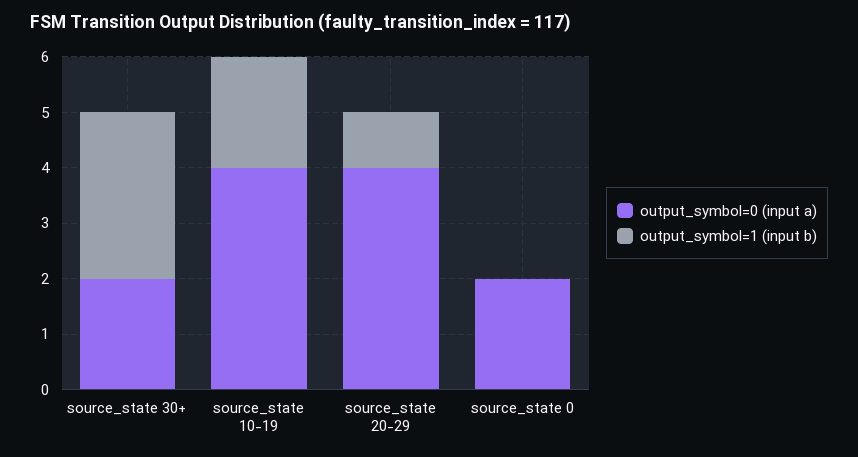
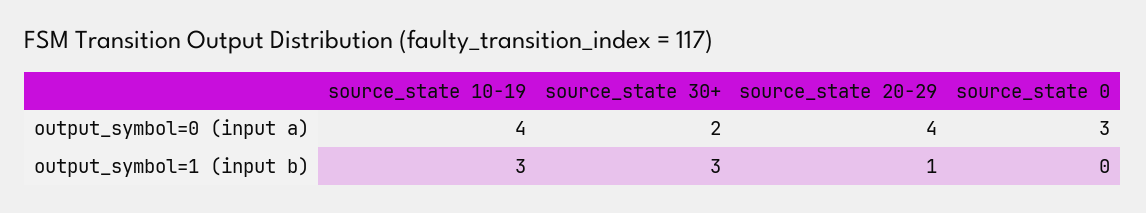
output_symbol=1 (input b), source_state 10-19: 2 -> 3
output_symbol=0 (input a), source_state 0: 2 -> 3

